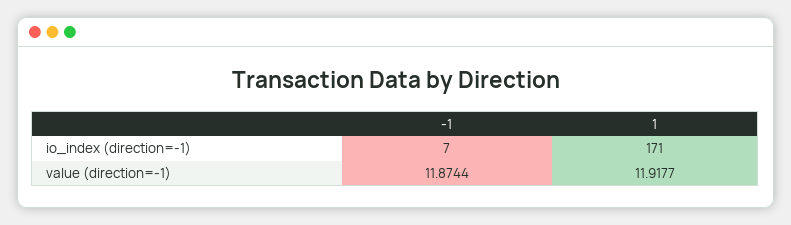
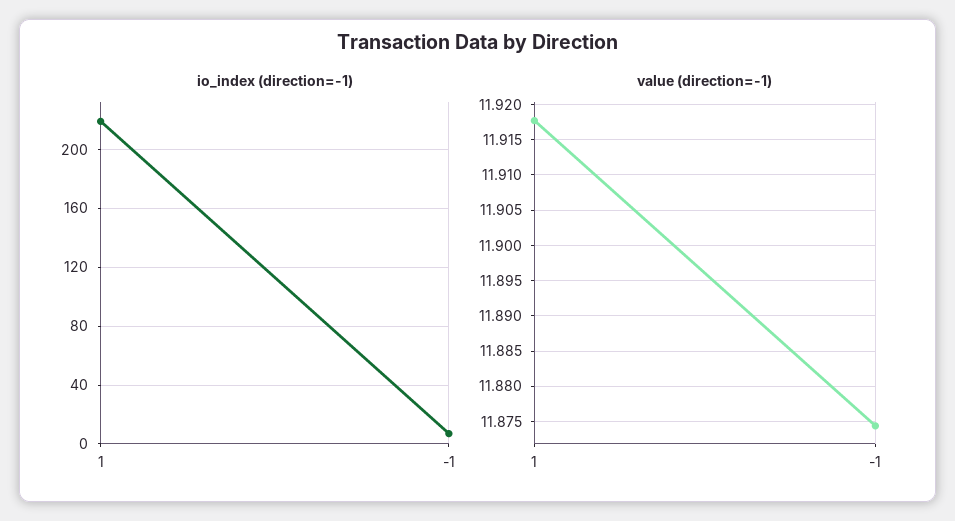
io_index (direction=-1), 1: 171 -> 220

